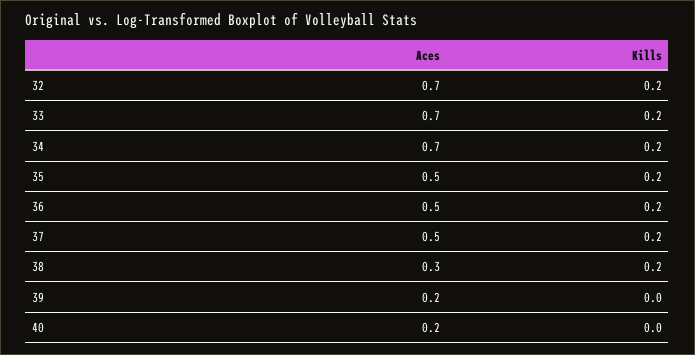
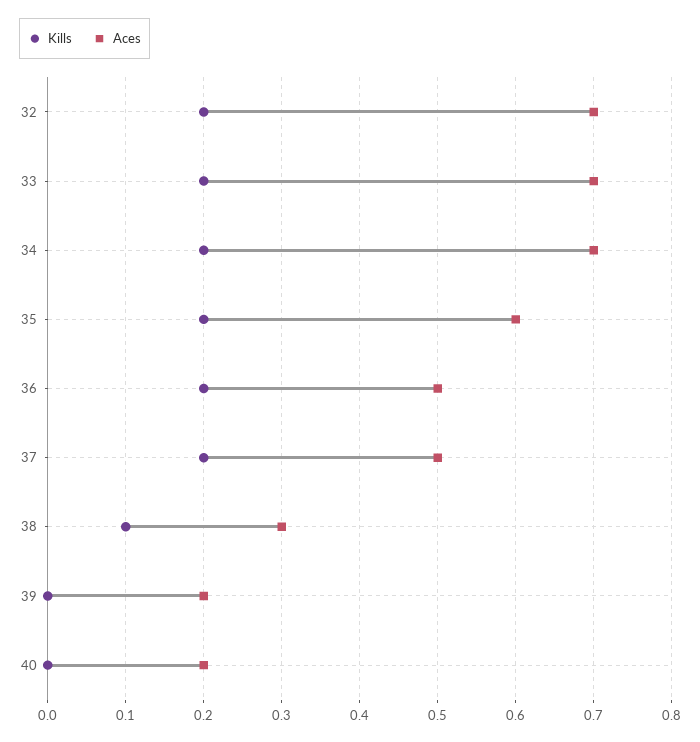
Aces, 35: 0.5 -> 0.6
Kills, 38: 0.2 -> 0.1

